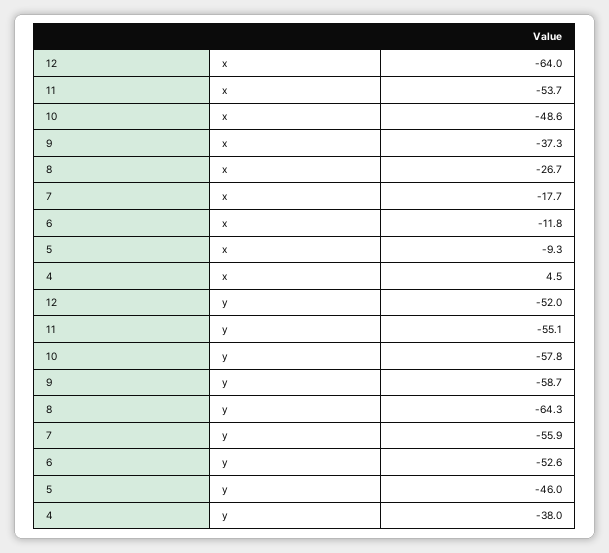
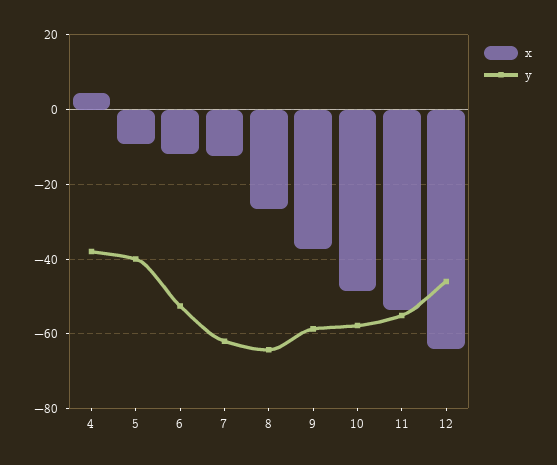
x, 7: -17.7 -> -12
y, 12: -52 -> -46
y, 7: -55.9 -> -62
y, 5: -46 -> -40

